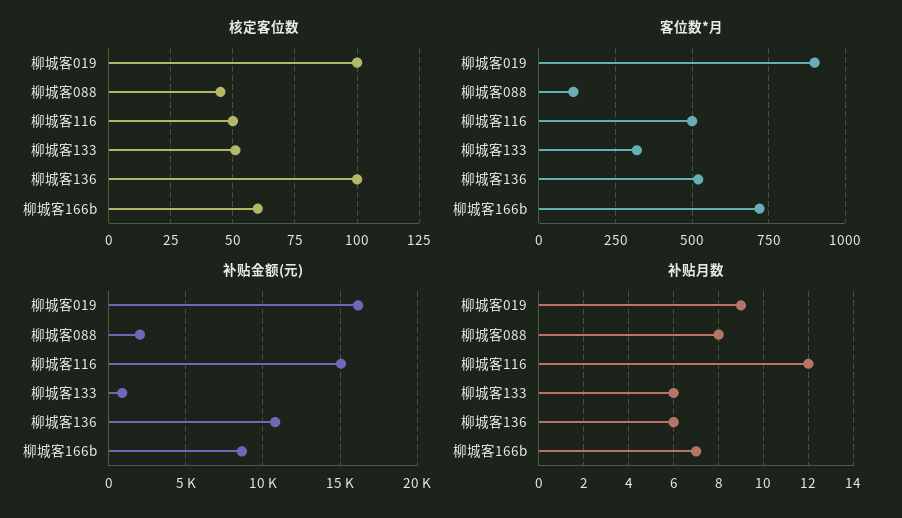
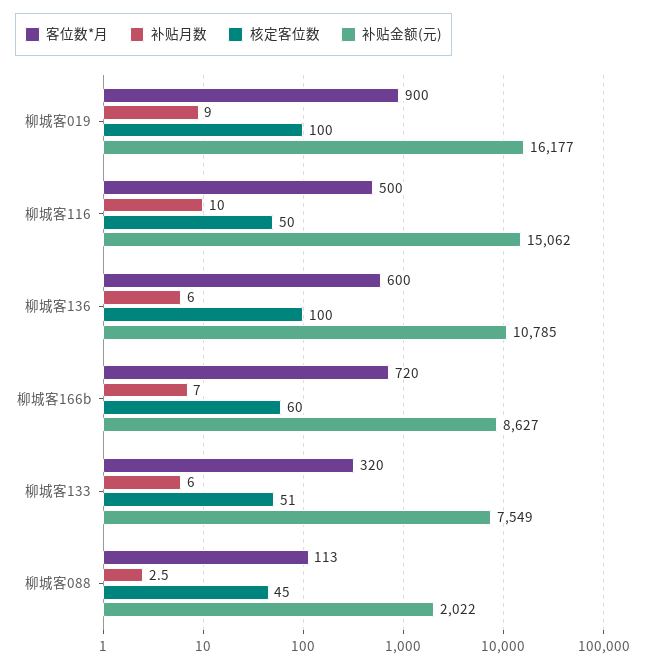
客位数*月, 柳城客136: 525 -> 600
补贴金额(元), 柳城客133: 1000 -> 7549
补贴月数, 柳城客088: 8 -> 2.5
补贴月数, 柳城客116: 12 -> 10

